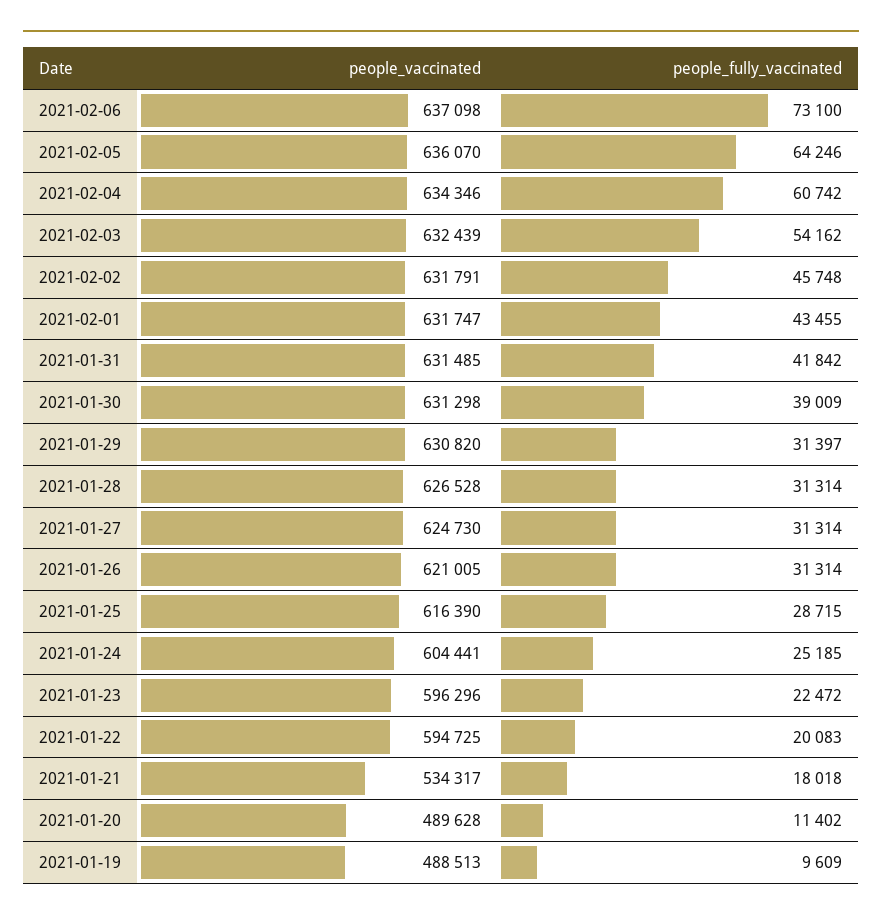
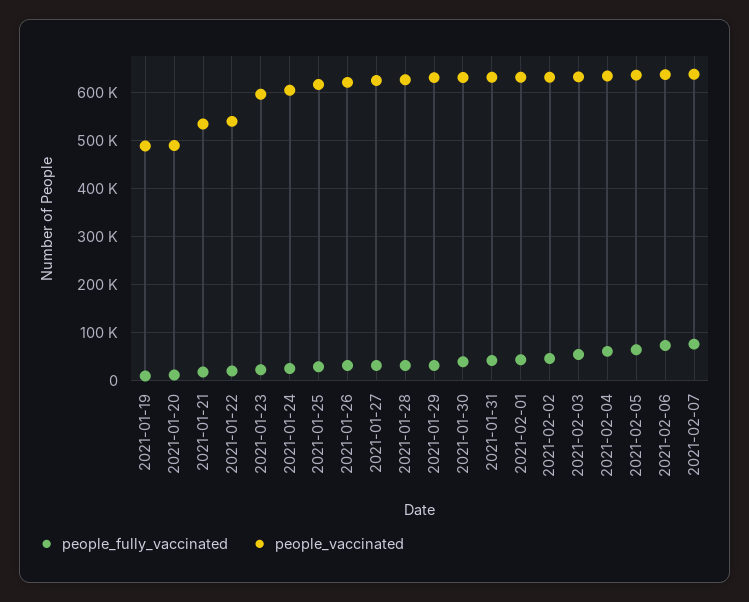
people_vaccinated, 2021-01-22: 594725 -> 540000
people_fully_vaccinated, 2021-02-07: none -> 80000
people_vaccinated, 2021-02-07: none -> 640000

